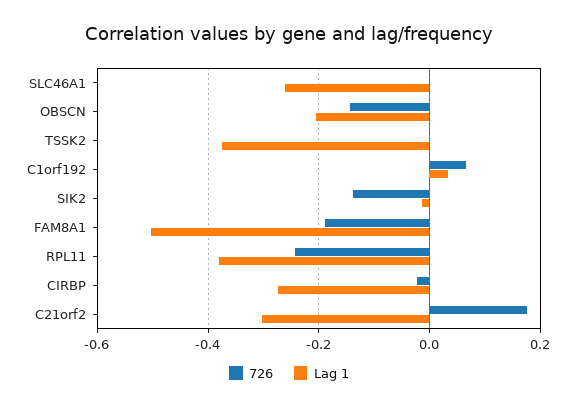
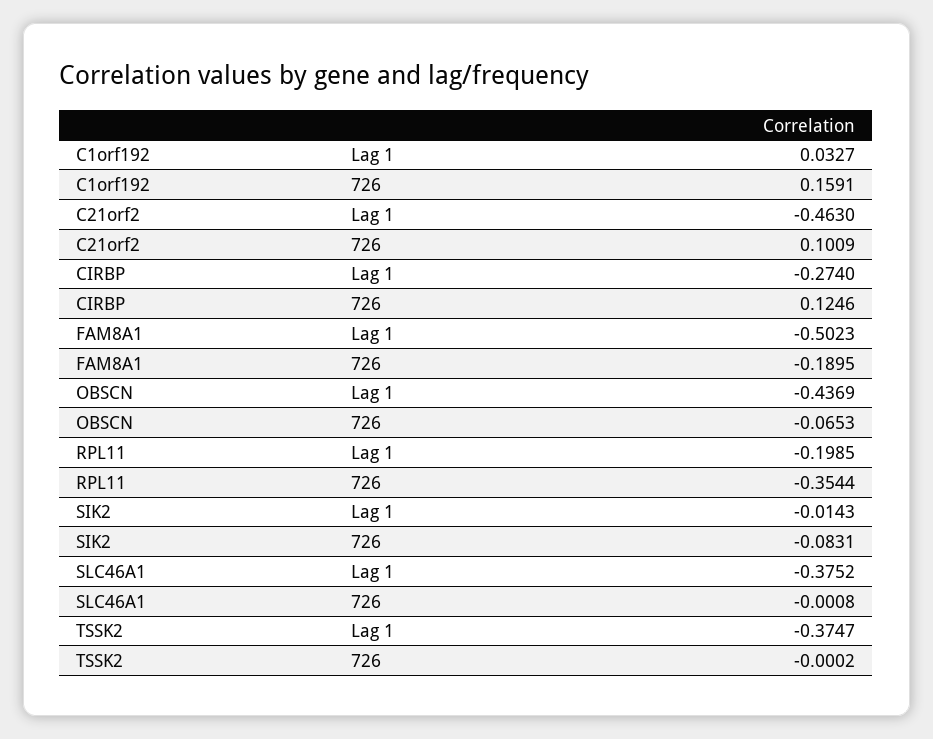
Lag 1, SLC46A1: -0.26 -> -0.3752
726, OBSCN: -0.14 -> -0.0653
Lag 1, OBSCN: -0.2 -> -0.4369
726, C1orf192: 0.06 -> 0.1591
726, SIK2: -0.14 -> -0.0831
726, RPL11: -0.24 -> -0.3544
Lag 1, RPL11: -0.38 -> -0.1985
726, CIRBP: -0.02 -> 0.1246
726, C21orf2: 0.18 -> 0.1009
Lag 1, C21orf2: -0.3 -> -0.463

